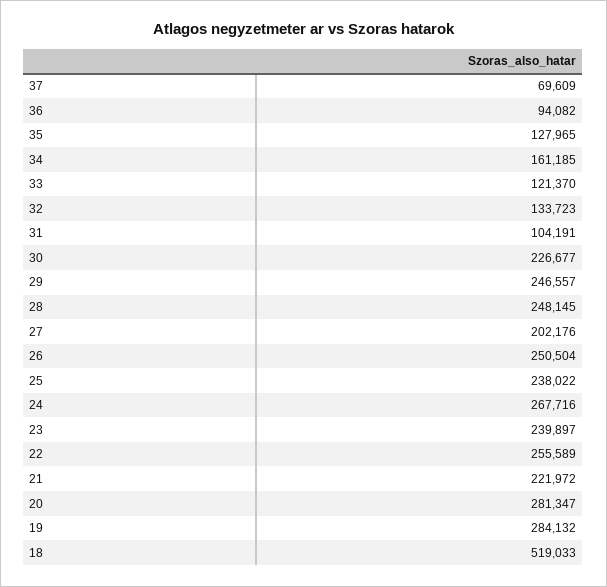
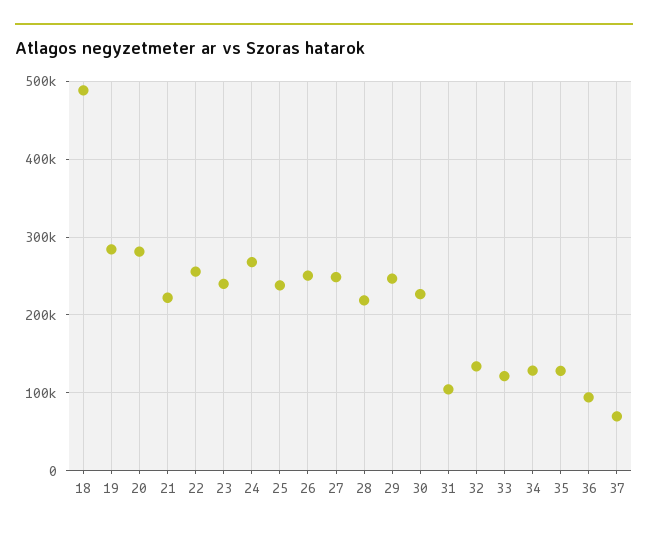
34: 161185 -> 130000
28: 248145 -> 220000
27: 202176 -> 250000
18: 519033 -> 490000

